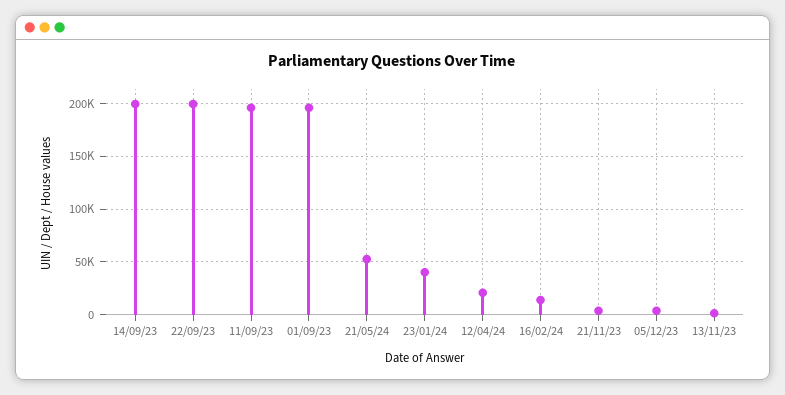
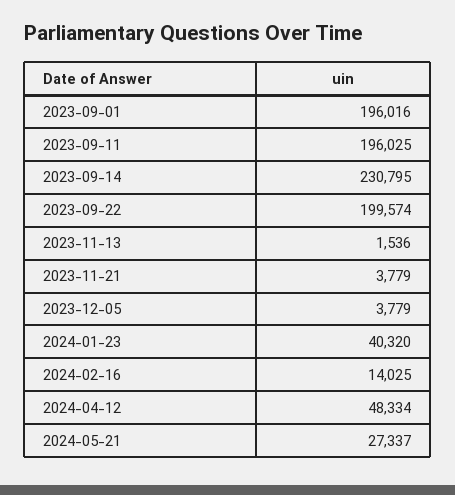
14/09/23: 200000 -> 230795
21/05/24: 50000 -> 27337
12/04/24: 20000 -> 48334

